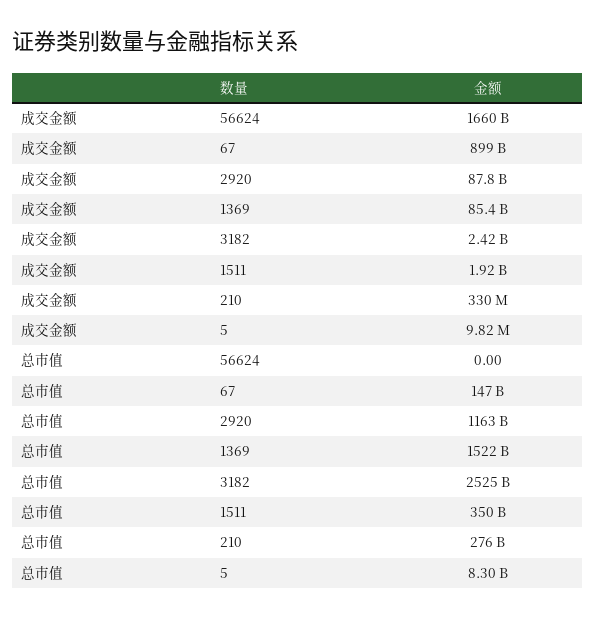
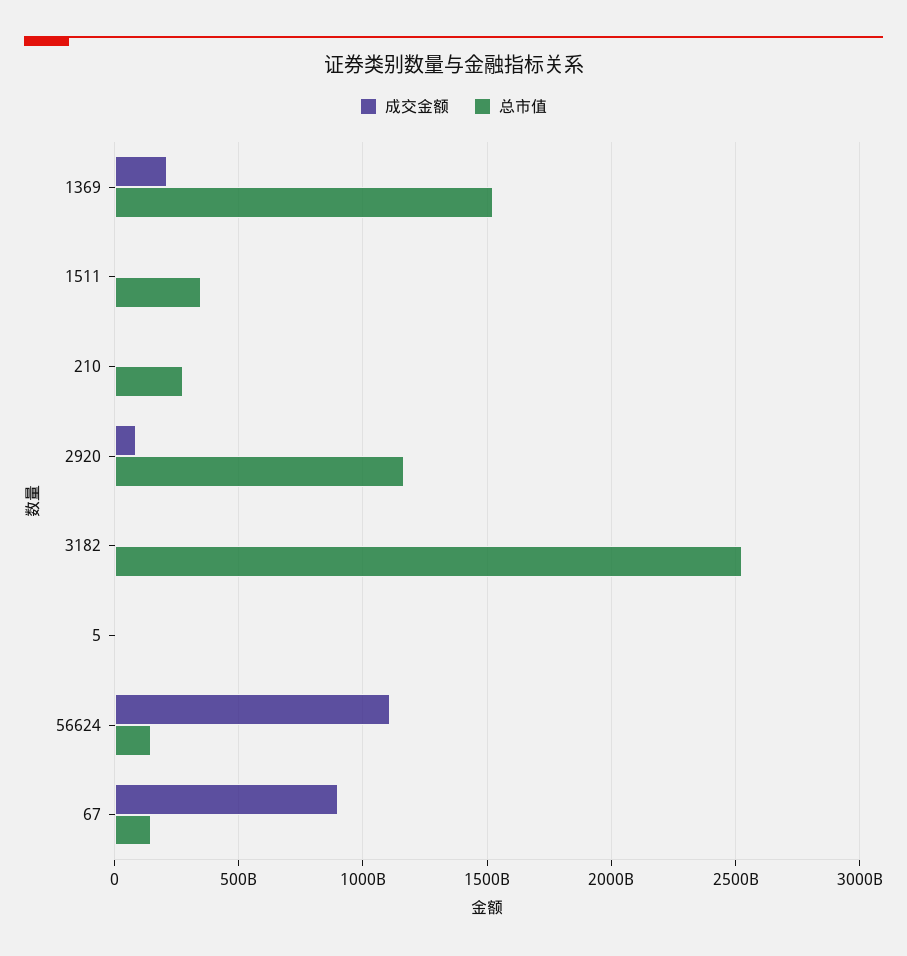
成交金额, 56624: 1660000000000 -> 1100000000000
成交金额, 1369: 85400000000 -> 200000000000
总市值, 56624: 0 -> 150000000000

